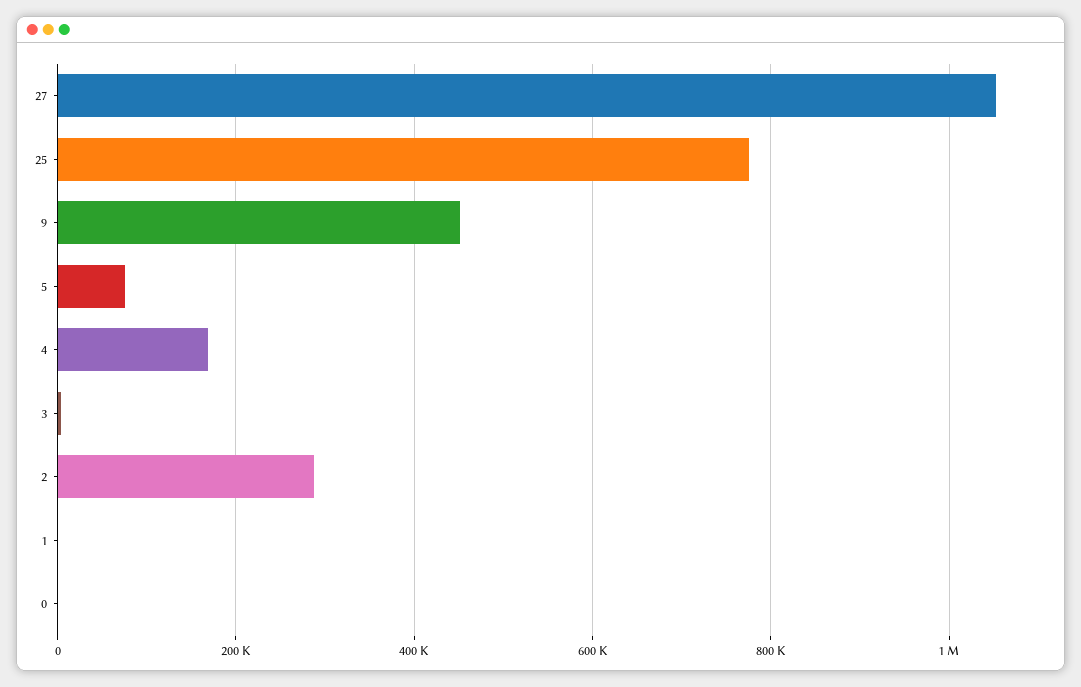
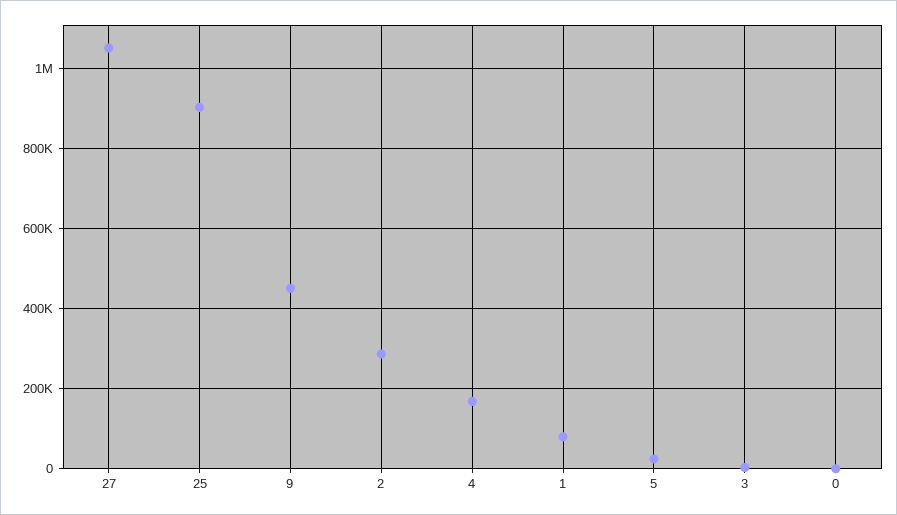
25: 780000 -> 900000
5: 80000 -> 20000
1: 0 -> 80000

